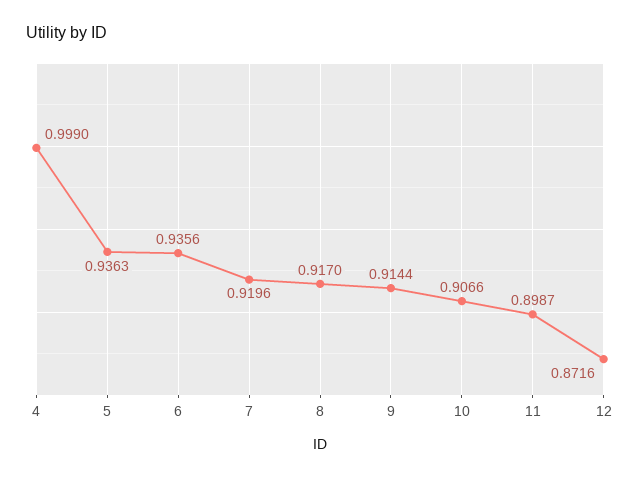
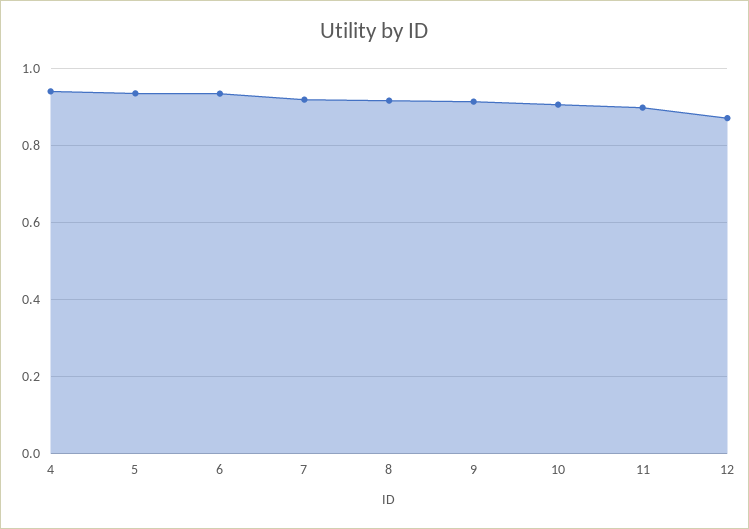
4: 0.999 -> 0.94

